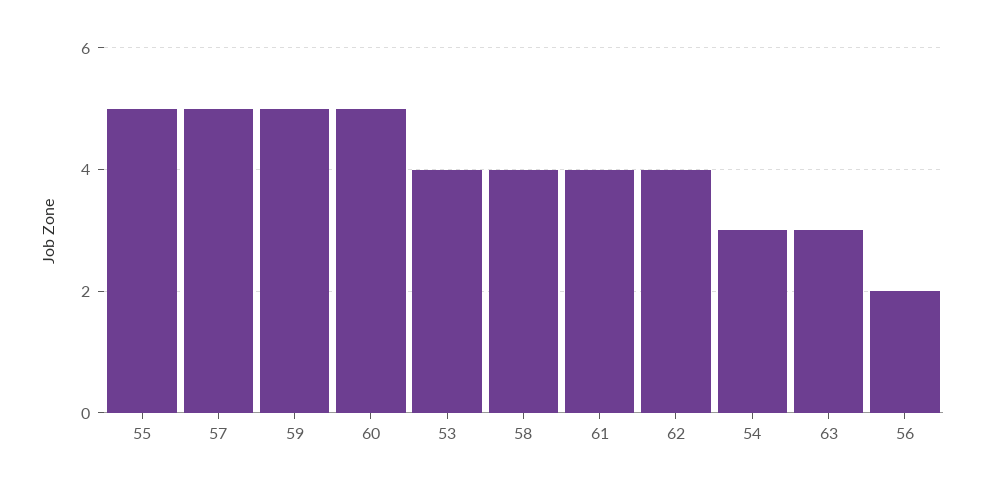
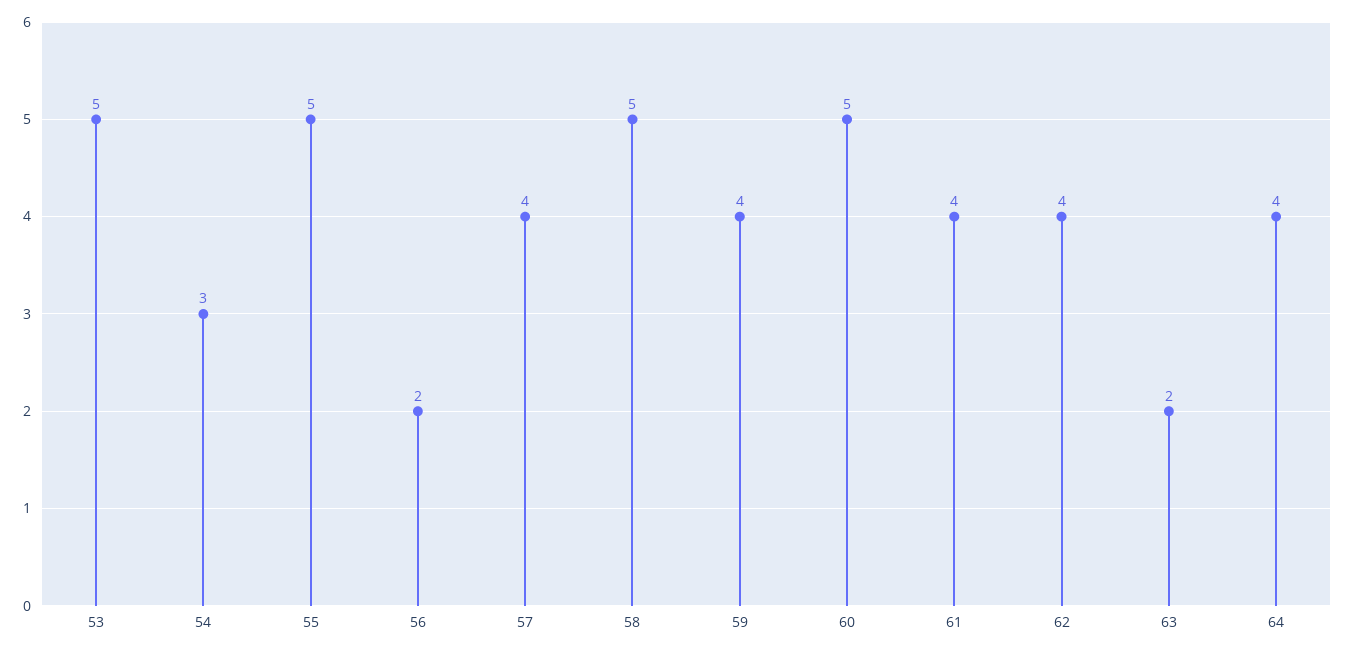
57: 5 -> 4
59: 5 -> 4
53: 4 -> 5
58: 4 -> 5
63: 3 -> 2
64: none -> 4

